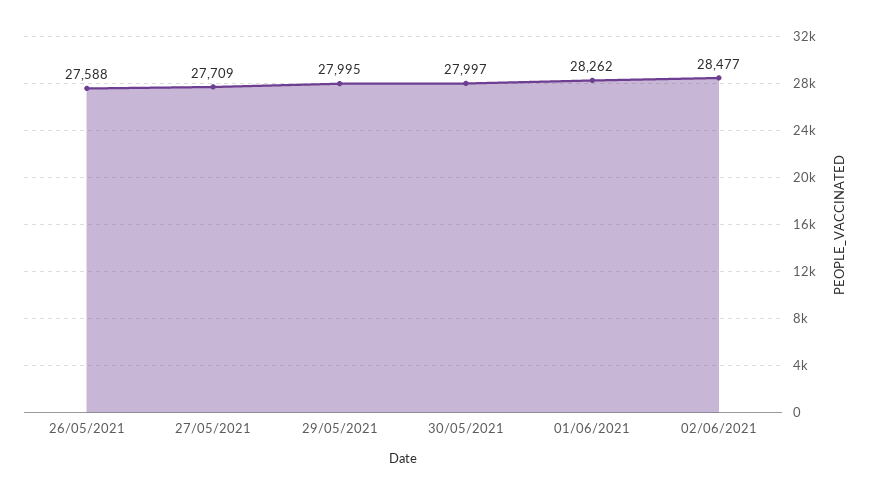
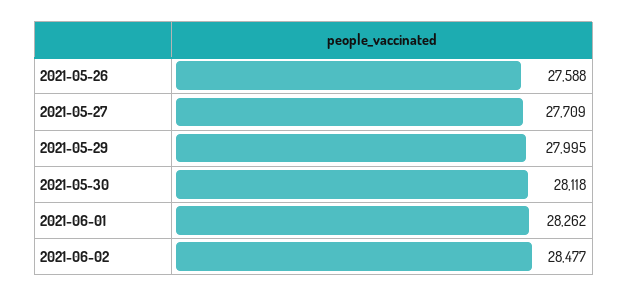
30/05/2021: 27997 -> 28118

